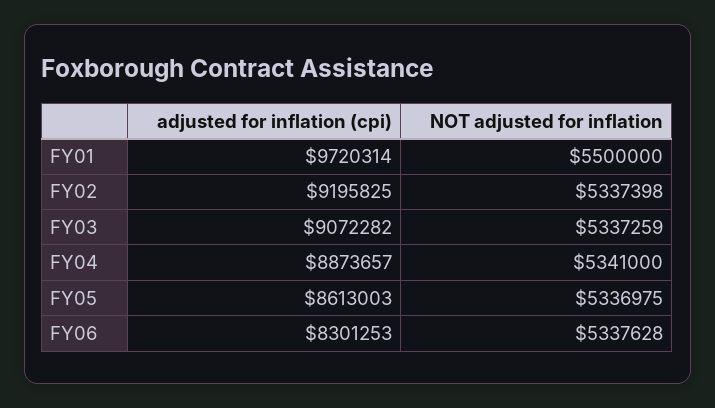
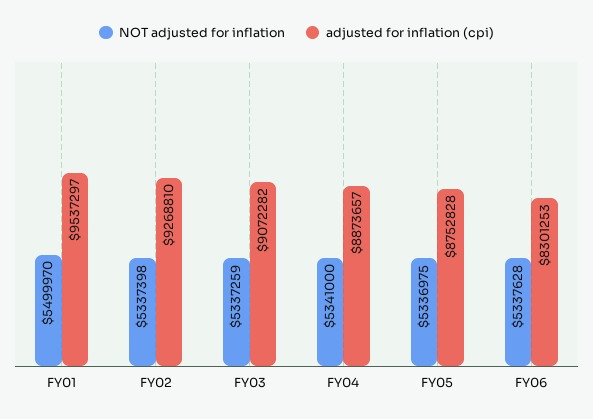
adjusted for inflation (cpi), FY01: 9720314 -> 9537297
NOT adjusted for inflation, FY01: 5500000 -> 5499970
adjusted for inflation (cpi), FY02: 9195825 -> 9268810
adjusted for inflation (cpi), FY05: 8613003 -> 8752828

